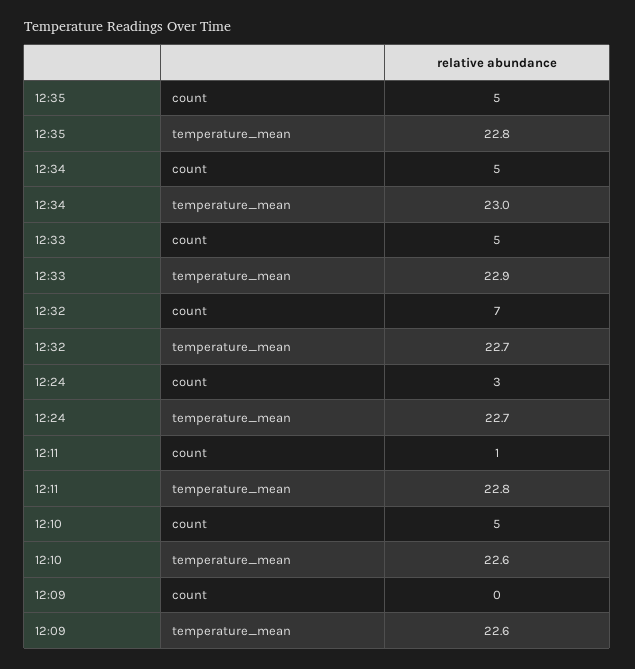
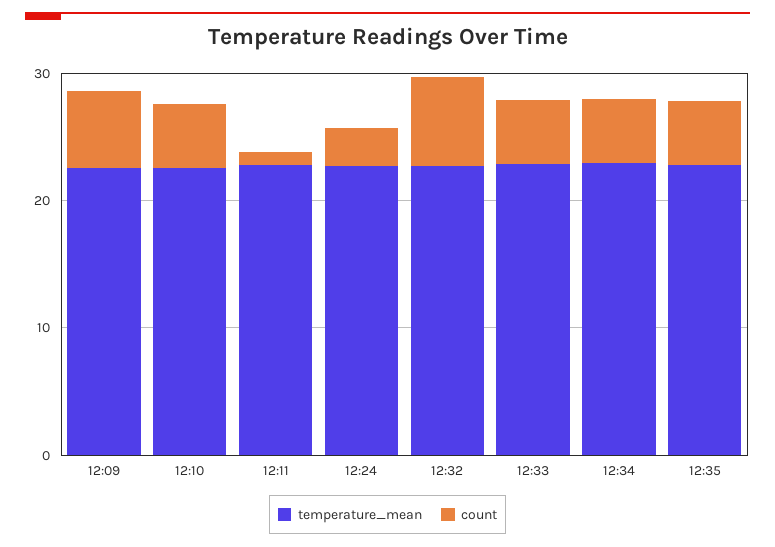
count, 12:09: 0 -> 6

